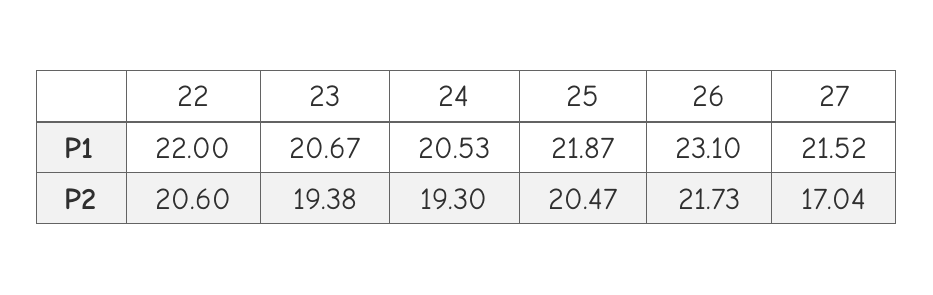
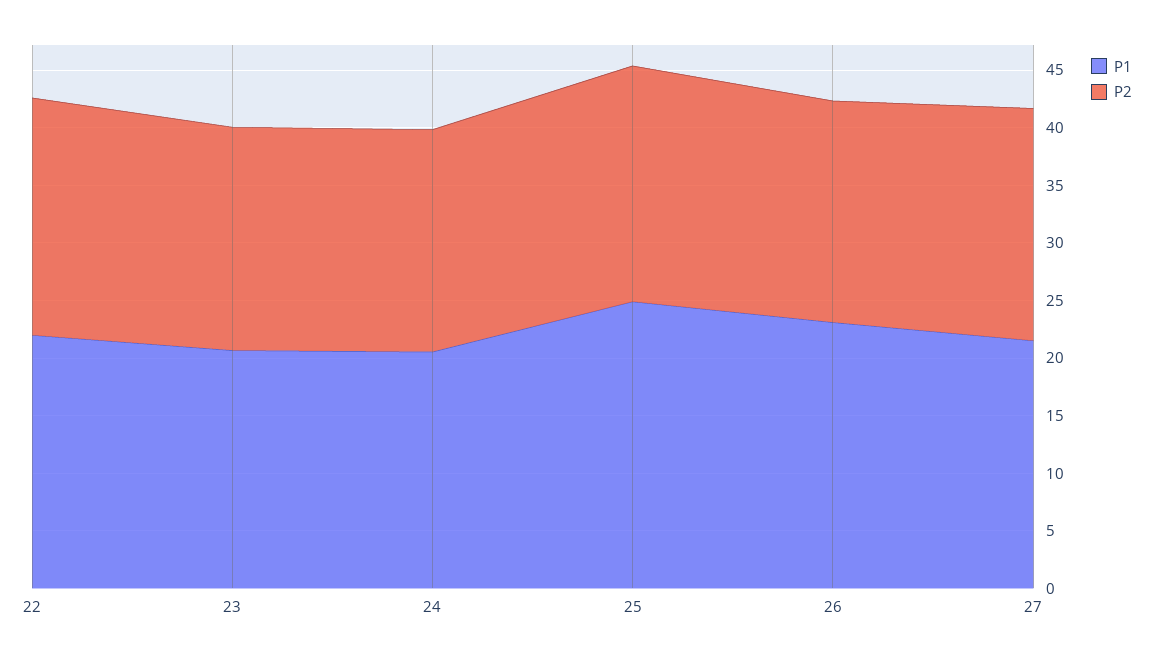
P1, 25: 21.87 -> 25
P2, 26: 21.73 -> 19
P2, 27: 17.04 -> 20

